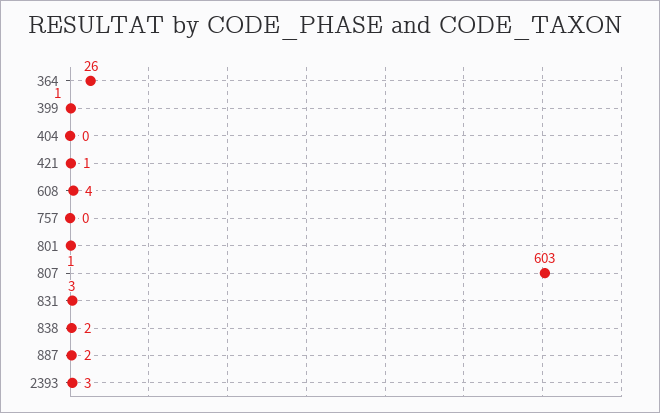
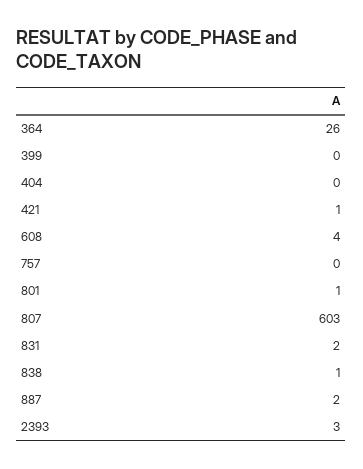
399: 1 -> 0
831: 3 -> 2
838: 2 -> 1

